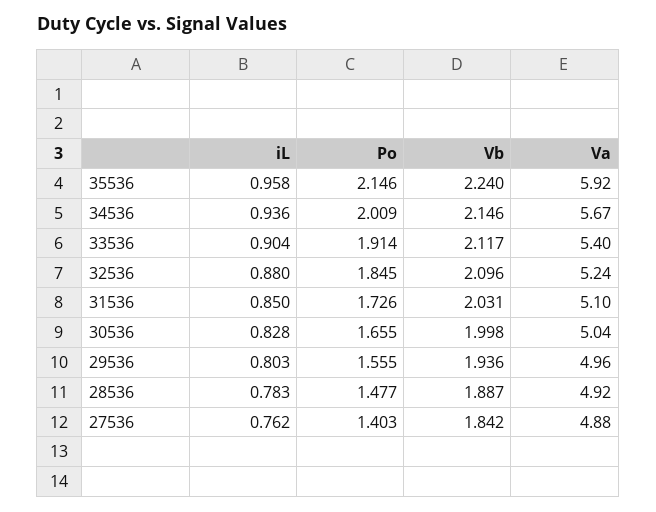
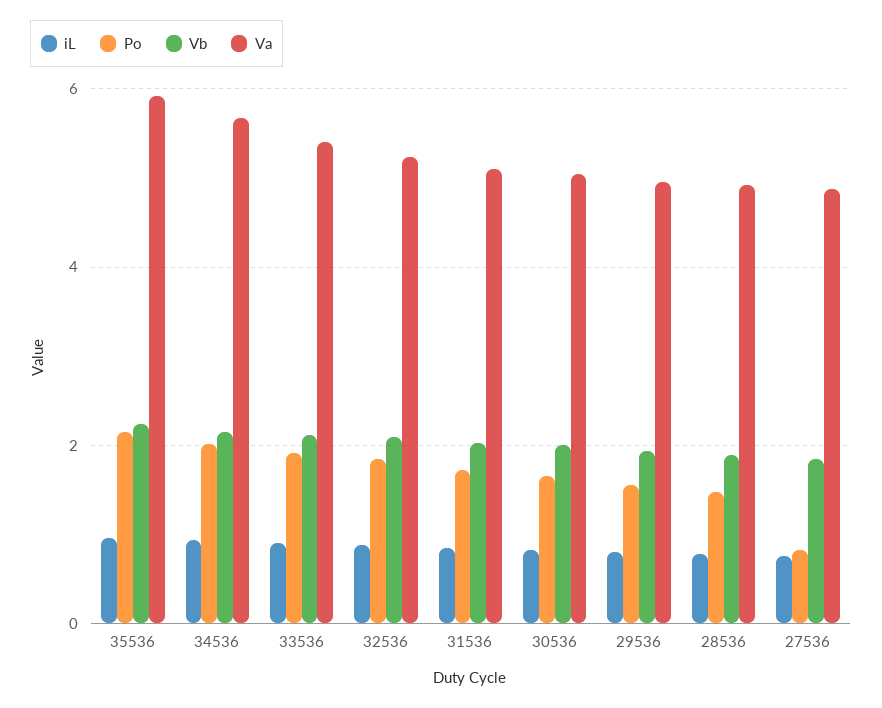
Po, 27536: 1.403 -> 0.8

